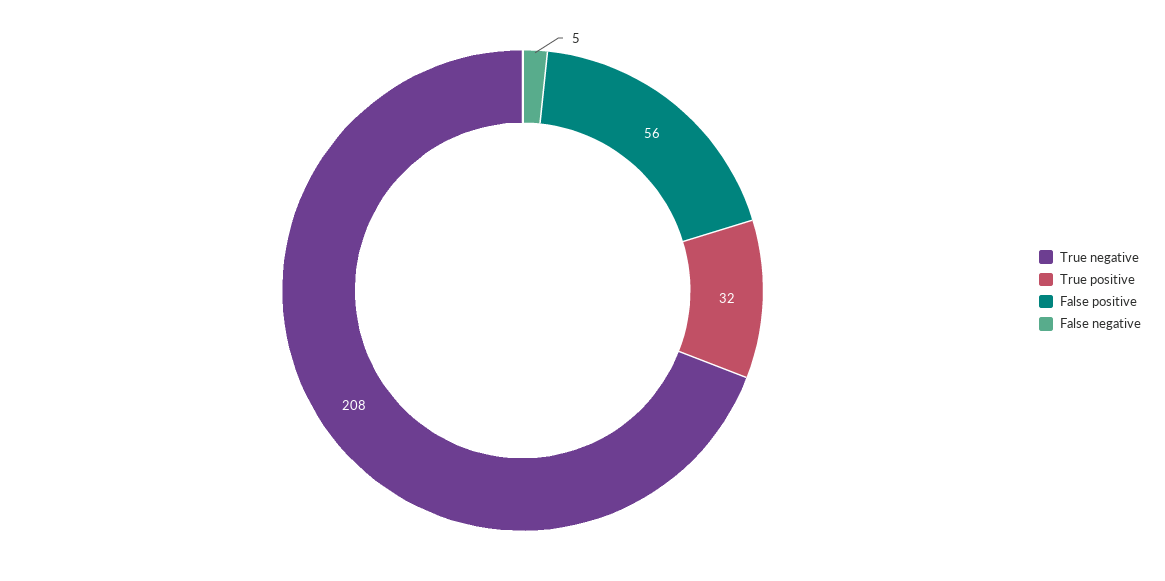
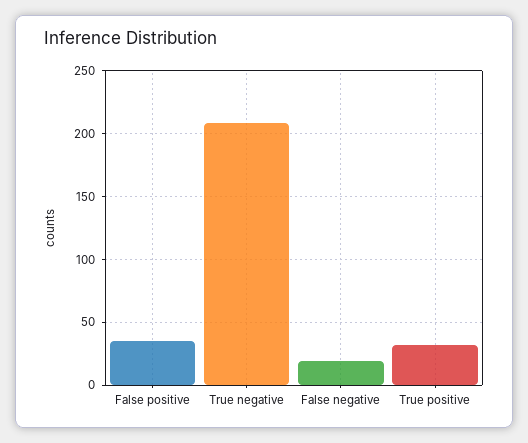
False positive: 56 -> 35
False negative: 5 -> 20

